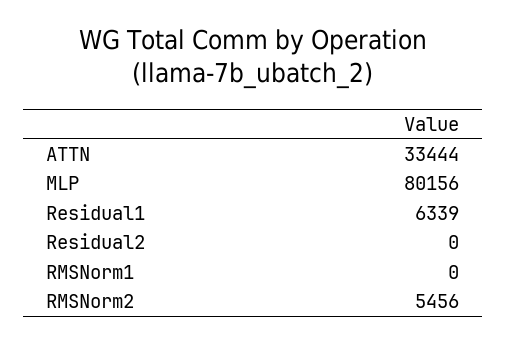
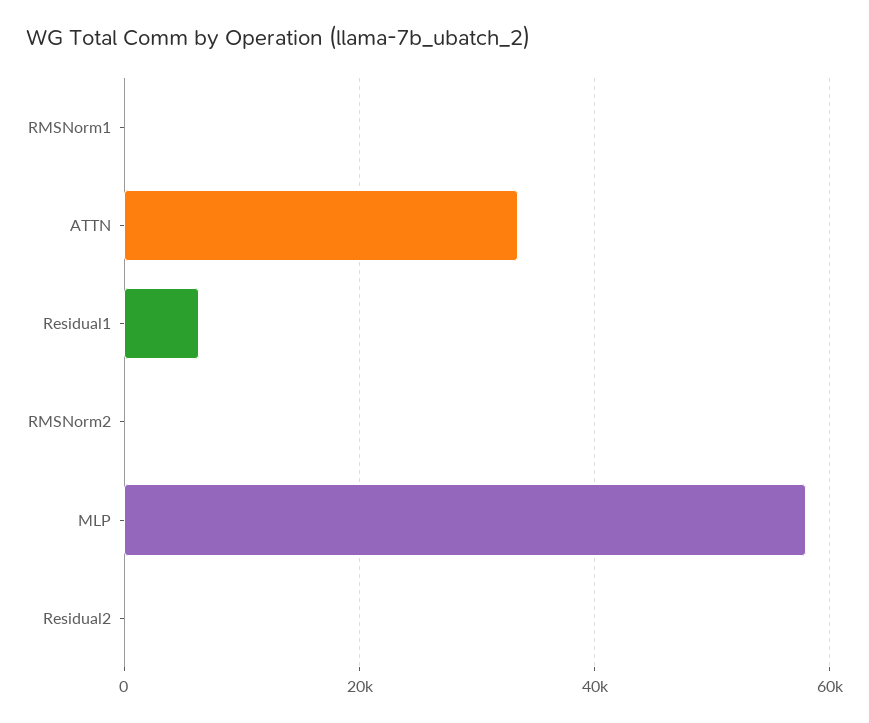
MLP: 80156 -> 58000
RMSNorm2: 5456 -> 0

